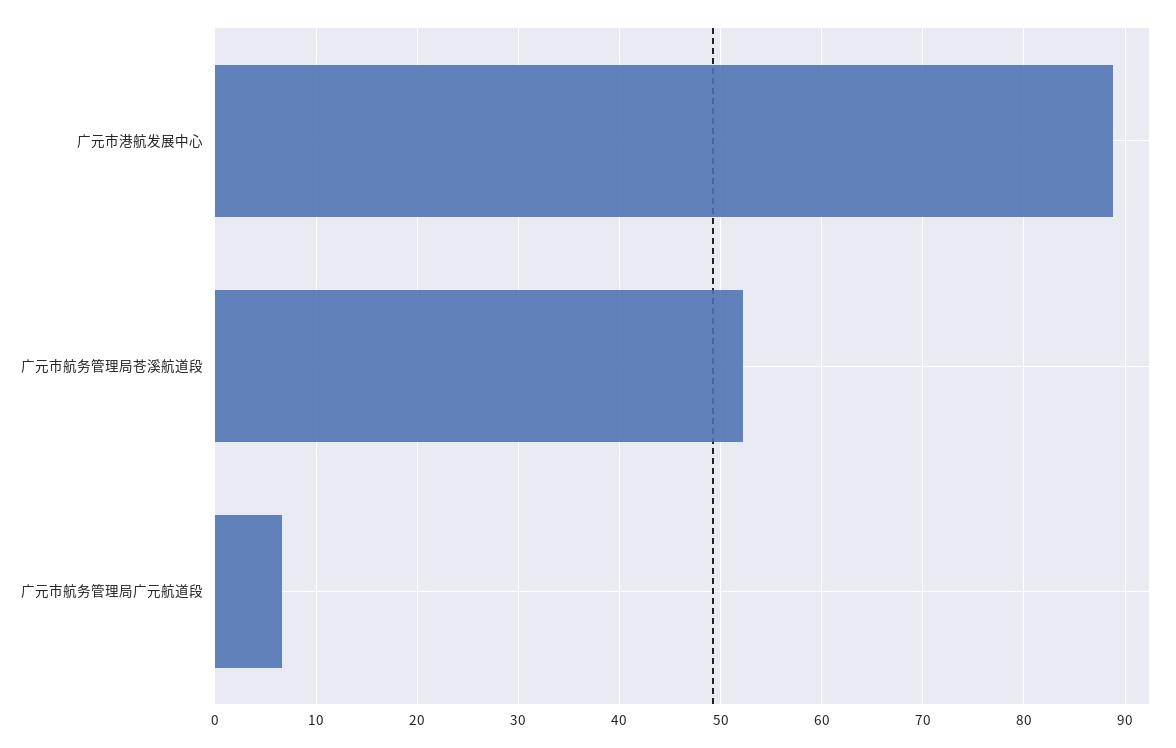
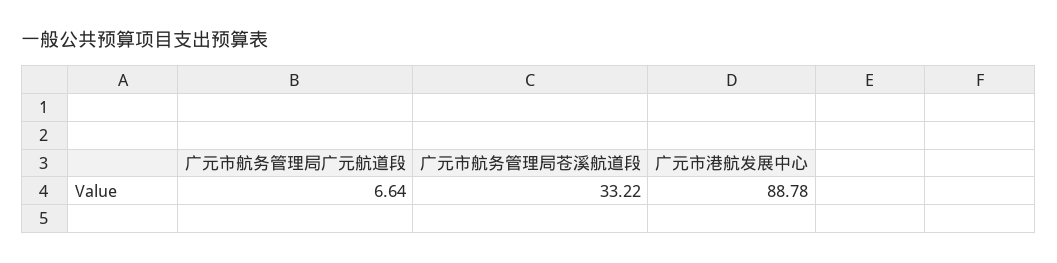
广元市航务管理局苍溪航道段: 52 -> 33.22

